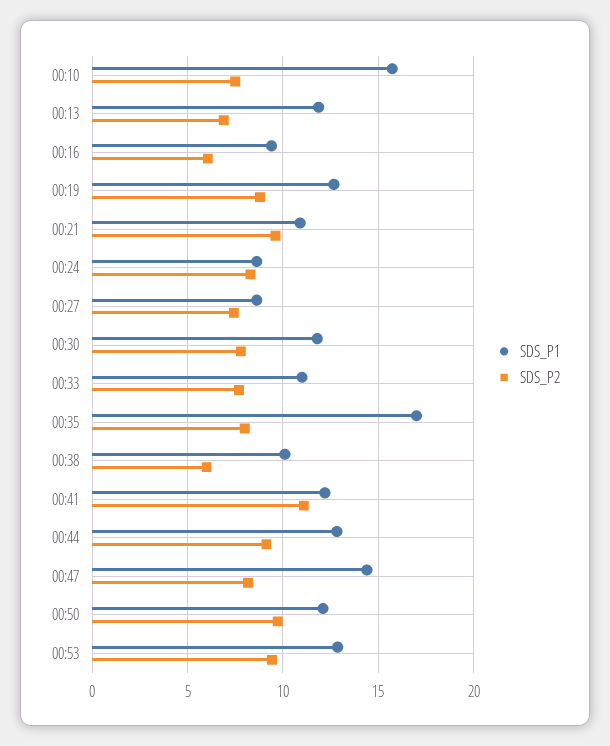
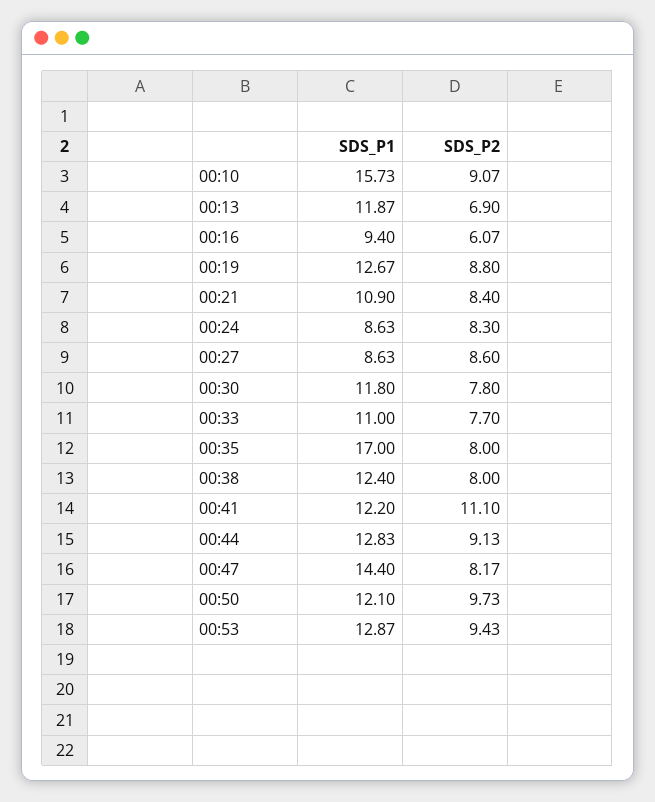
SDS_P2, 00:10: 7.5 -> 9.07
SDS_P2, 00:21: 9.5 -> 8.4
SDS_P2, 00:27: 7.5 -> 8.6
SDS_P1, 00:38: 10 -> 12.4
SDS_P2, 00:38: 6 -> 8

